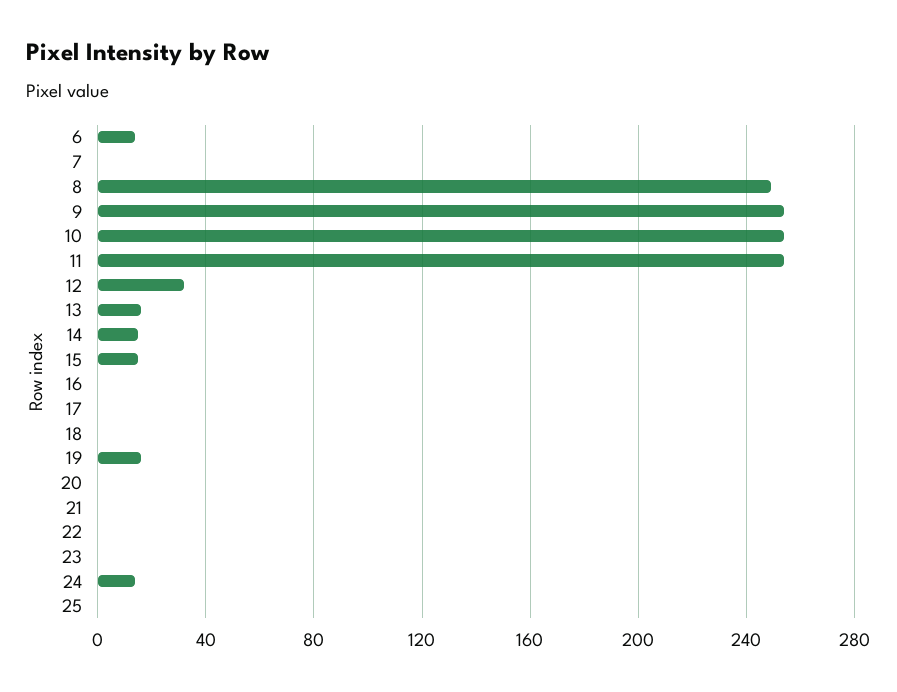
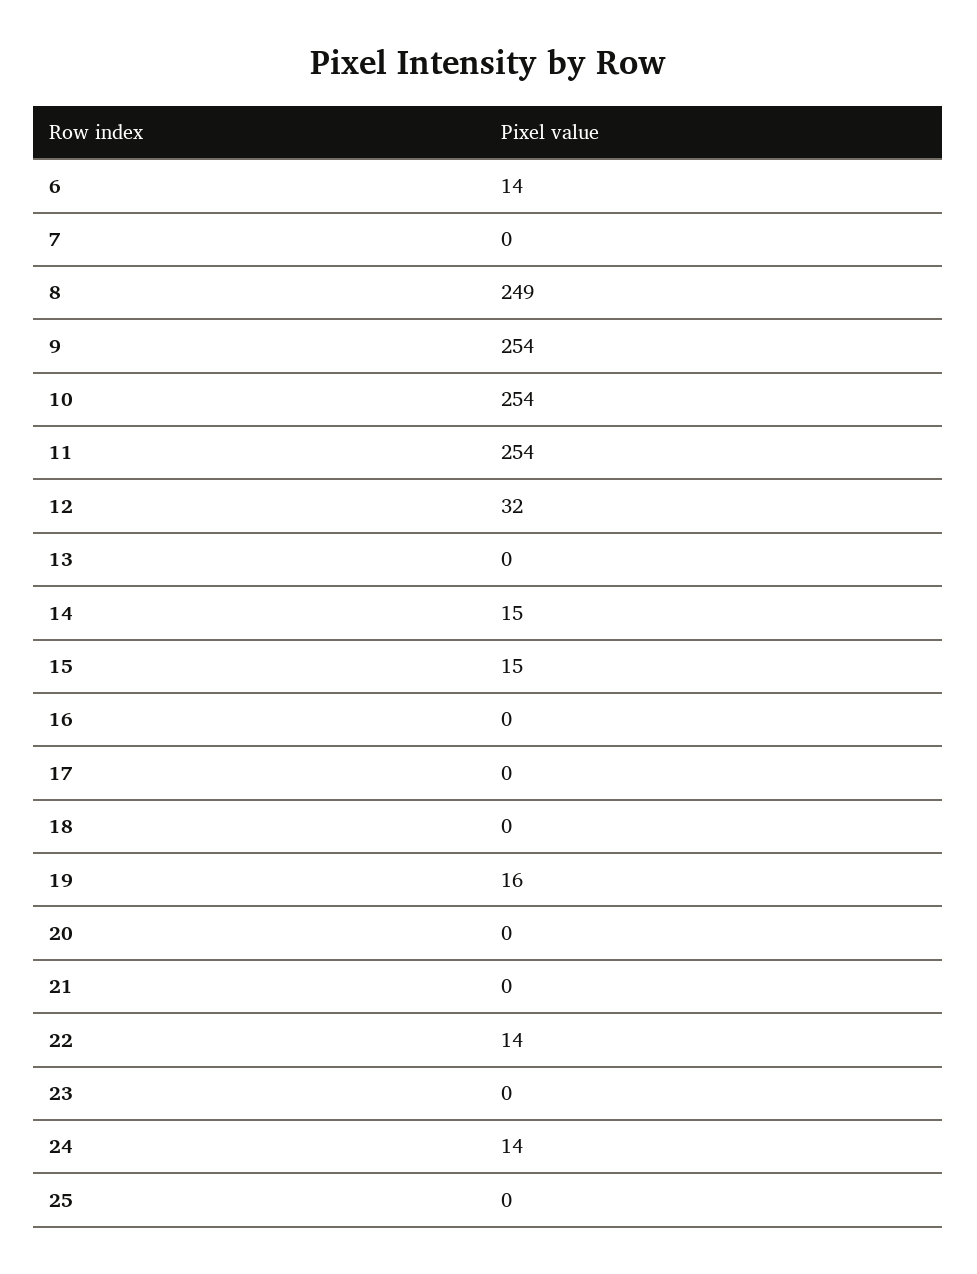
13: 15 -> 0
22: 0 -> 14

